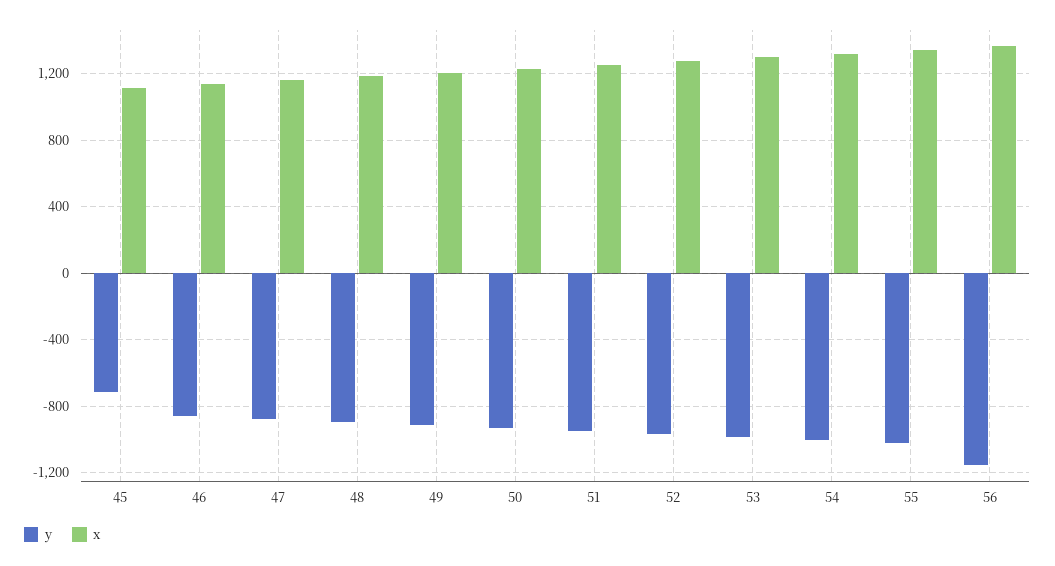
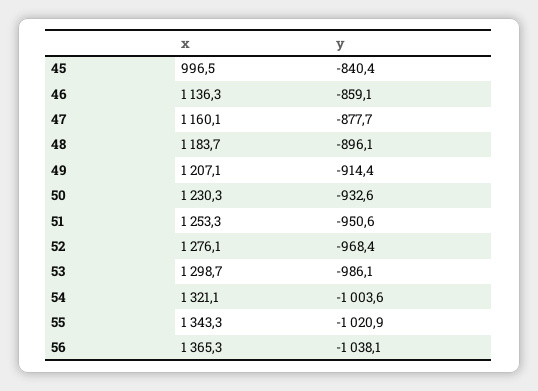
y, 45: -700 -> -840.4
x, 45: 1100 -> 996.5
y, 56: -1150 -> -1038.1

